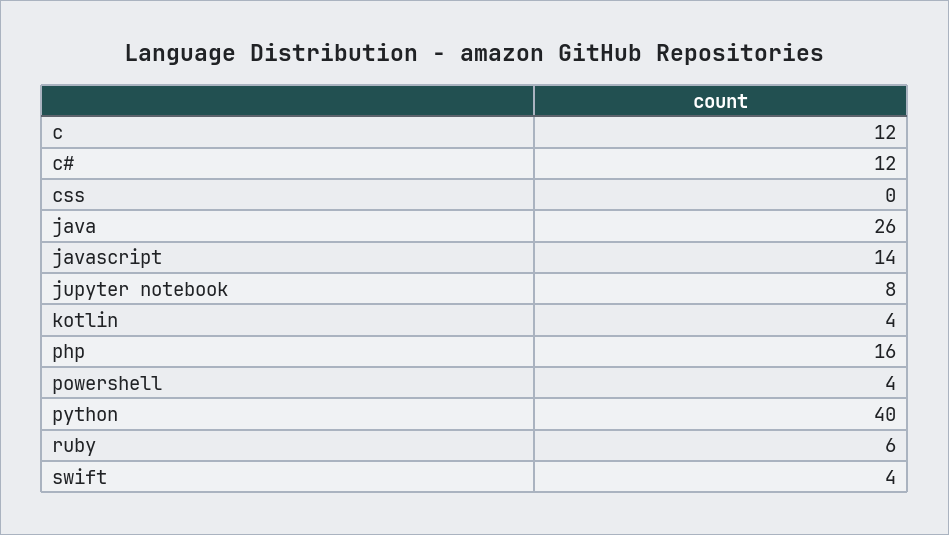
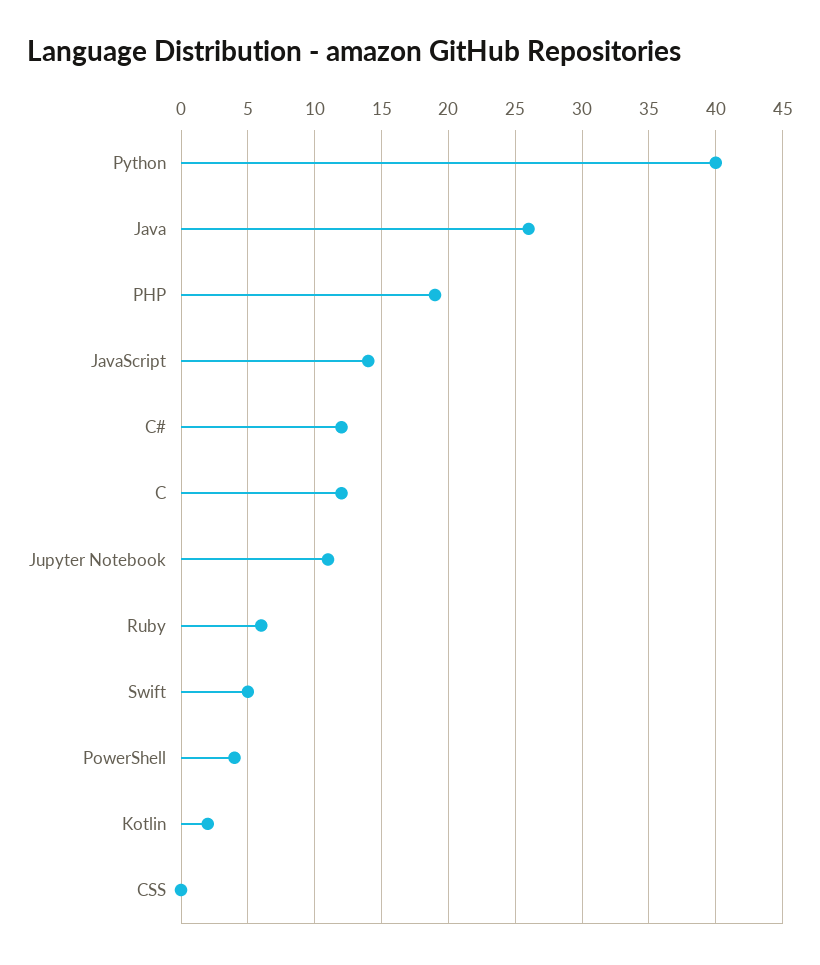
jupyter notebook: 8 -> 11
kotlin: 4 -> 2
php: 16 -> 19
swift: 4 -> 5

